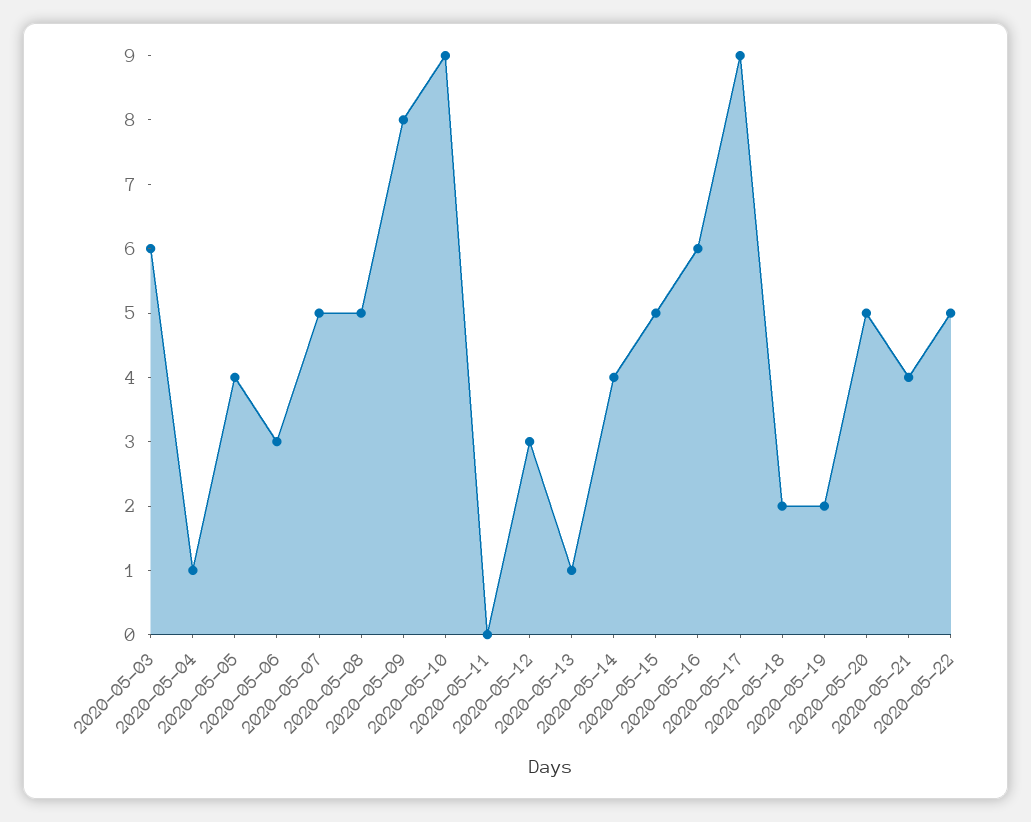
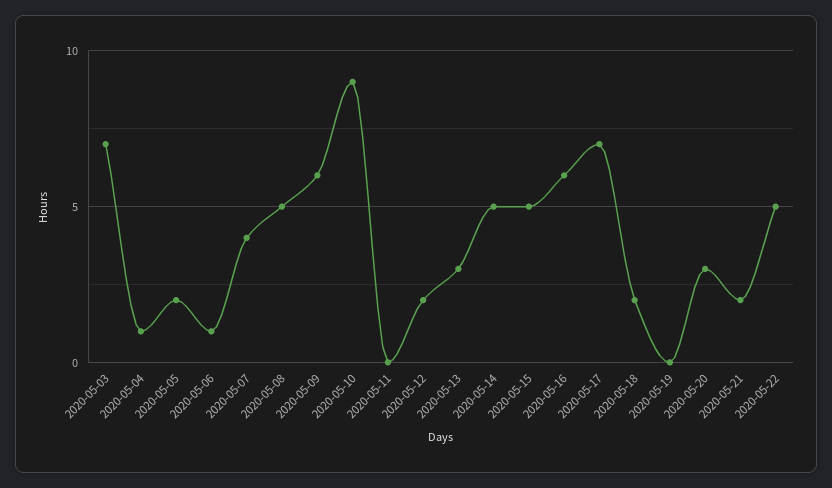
2020-05-03: 6 -> 7
2020-05-05: 4 -> 2
2020-05-06: 3 -> 1
2020-05-07: 5 -> 4
2020-05-09: 8 -> 6
2020-05-12: 3 -> 2
2020-05-13: 1 -> 3
2020-05-14: 4 -> 5
2020-05-17: 9 -> 7
2020-05-19: 2 -> 0
2020-05-20: 5 -> 3
2020-05-21: 4 -> 2

